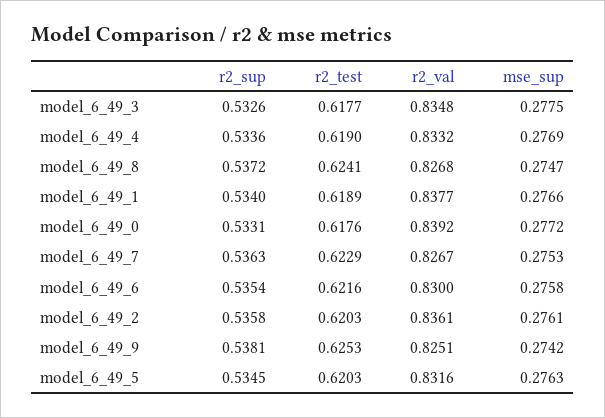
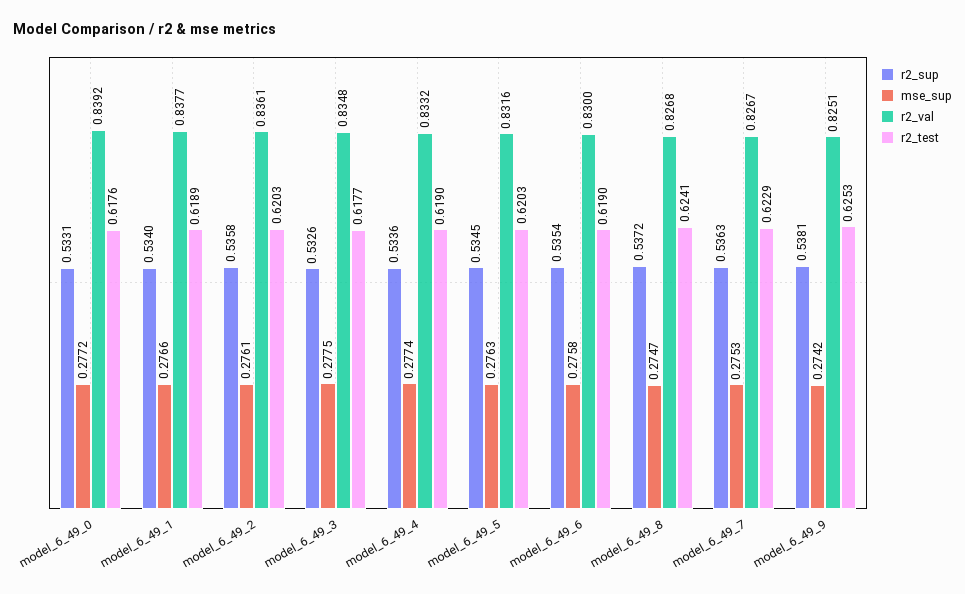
mse_sup, model_6_49_4: 0.2769 -> 0.2774
r2_test, model_6_49_6: 0.6216 -> 0.619

